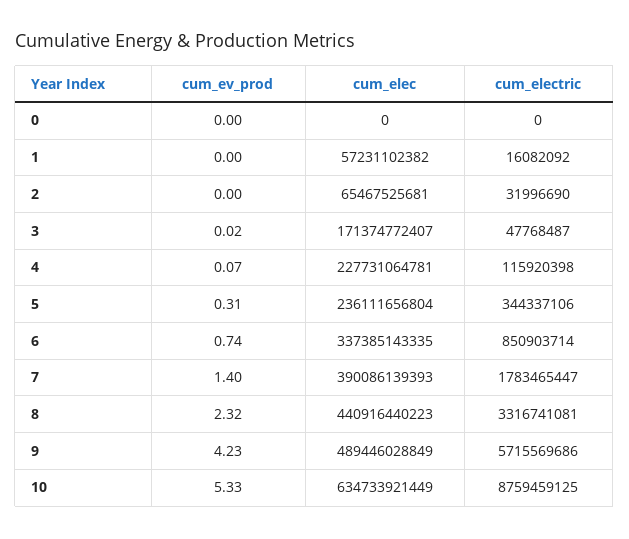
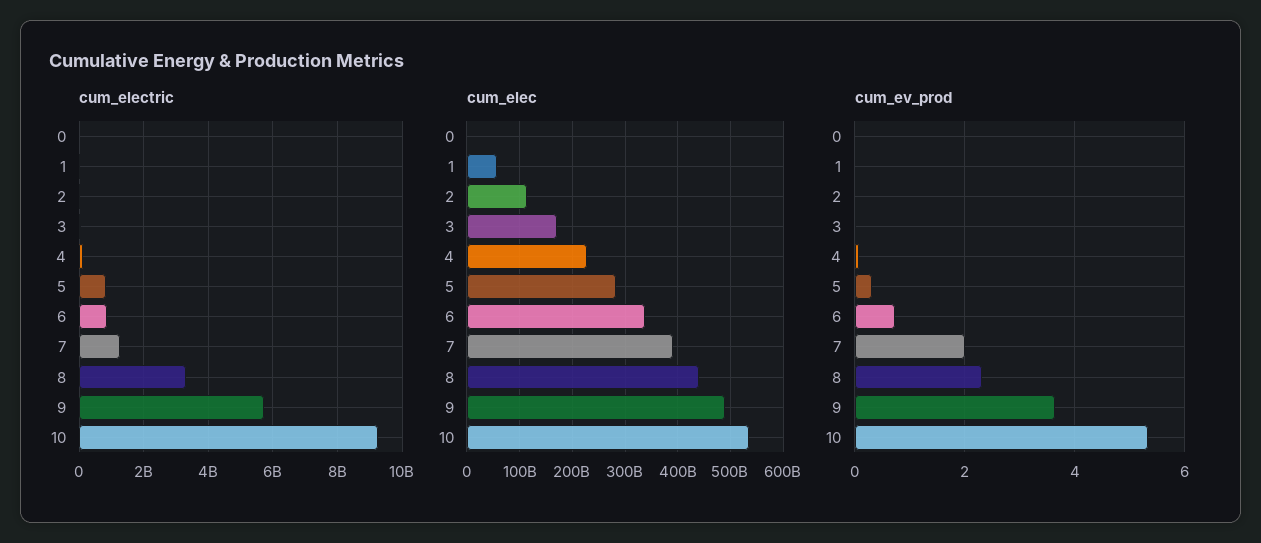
cum_elec, 2: 65467525681 -> 120000000000
cum_elec, 5: 236111656804 -> 280000000000
cum_electric, 5: 344337106 -> 800000000
cum_ev_prod, 7: 1.4 -> 2
cum_electric, 7: 1783465447 -> 1200000000
cum_ev_prod, 9: 4.23 -> 3.6
cum_elec, 10: 634733921449 -> 540000000000
cum_electric, 10: 8759459125 -> 9200000000

